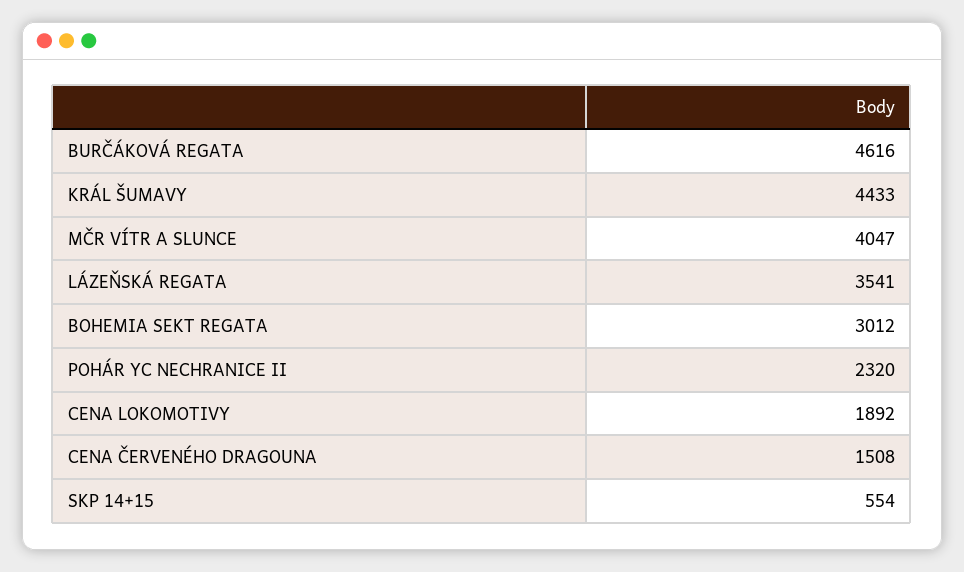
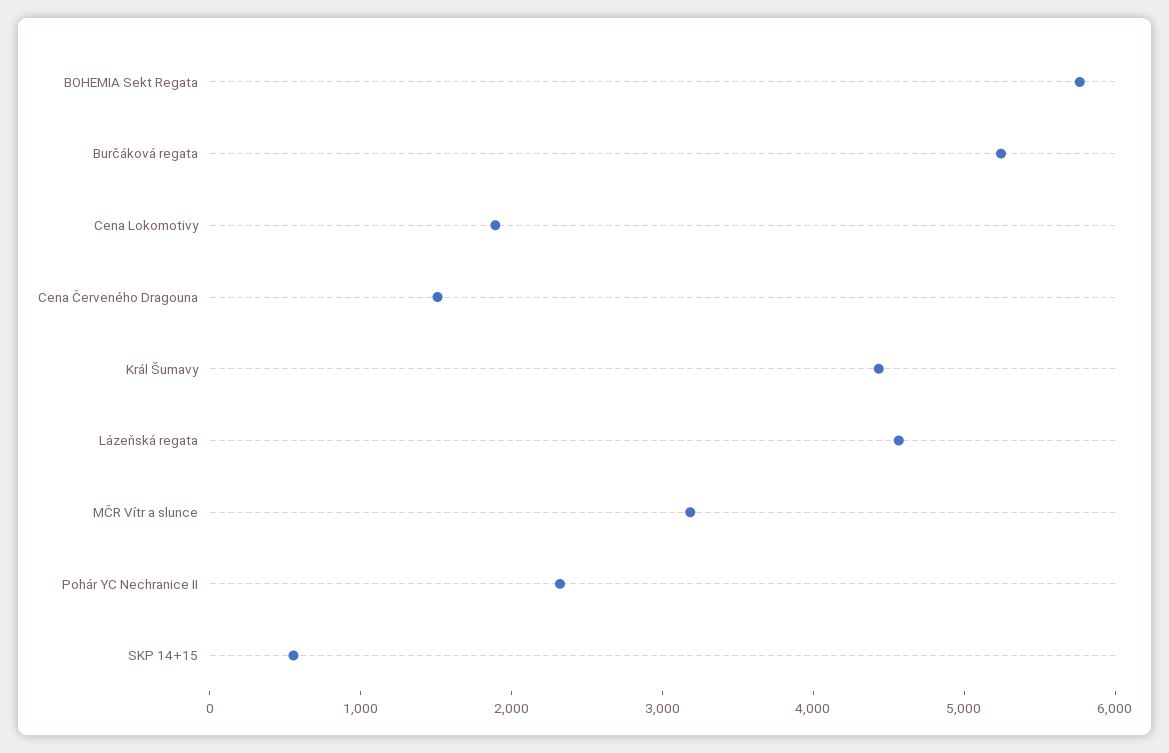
BURČÁKOVÁ REGATA: 4616 -> 5200
MČR VÍTR A SLUNCE: 4047 -> 3200
LÁZEŇSKÁ REGATA: 3541 -> 4600
BOHEMIA SEKT REGATA: 3012 -> 5800

